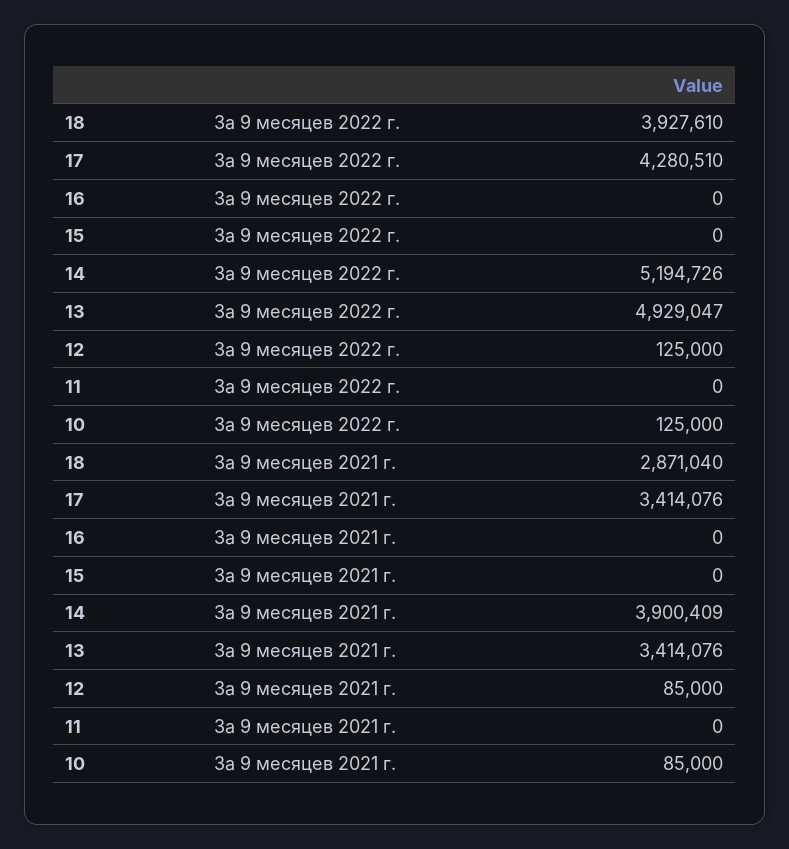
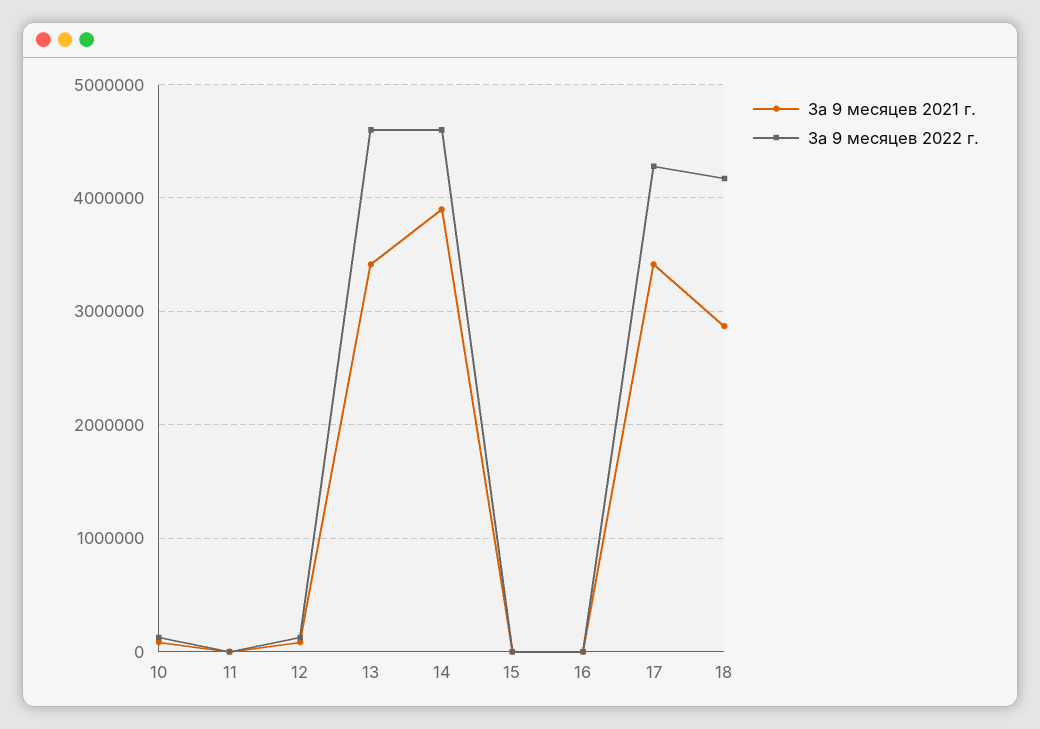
За 9 месяцев 2022 г., 18: 3927610 -> 4200000
За 9 месяцев 2022 г., 14: 5194726 -> 4600000
За 9 месяцев 2022 г., 13: 4929047 -> 4600000

